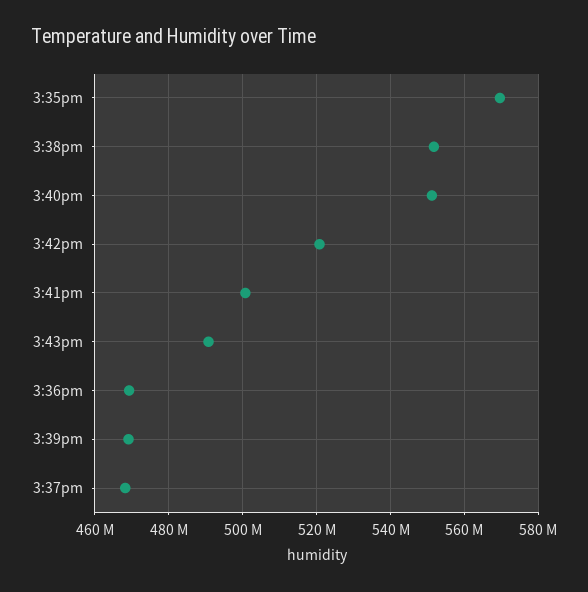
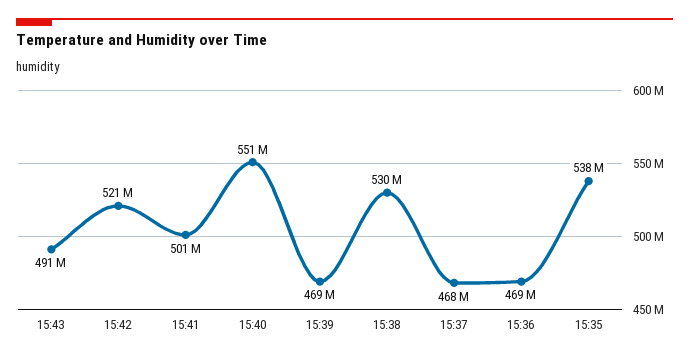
3:35pm: 570000000 -> 538000000
3:38pm: 552000000 -> 530000000

